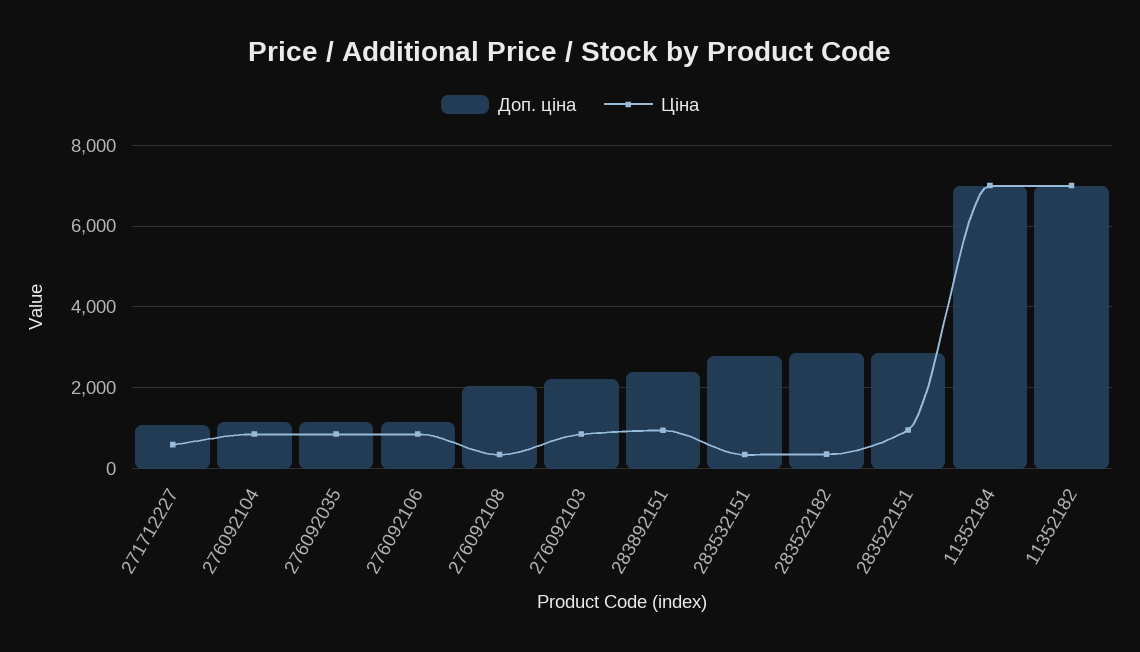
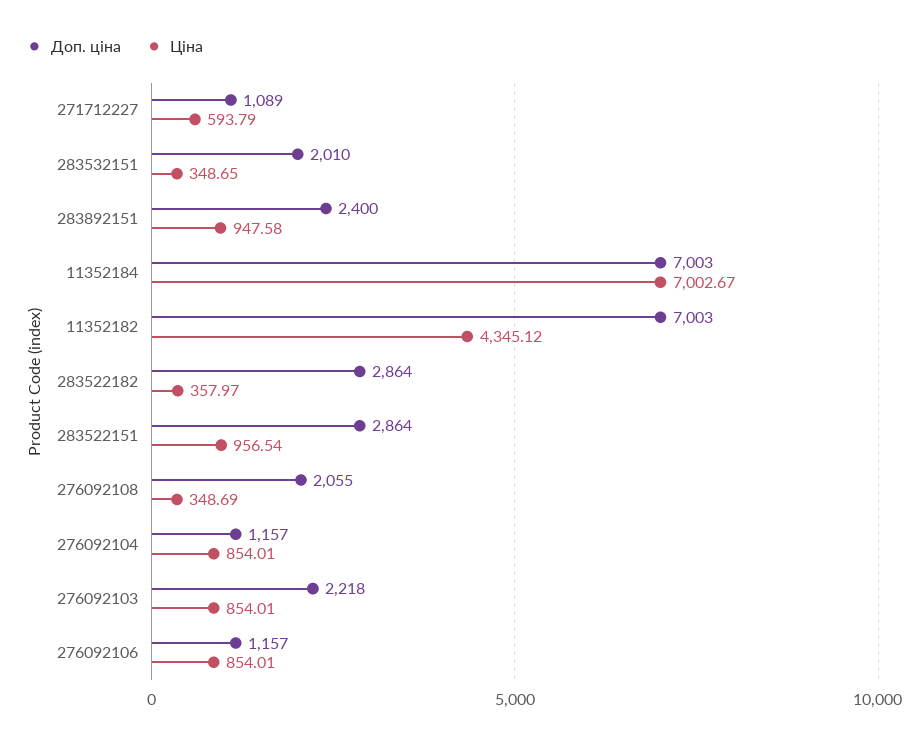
Доп. ціна, 276092035: 1200 -> none
Ціна, 276092035: 800 -> none
Доп. ціна, 283532151: 2800 -> 2010
Ціна, 11352182: 7000 -> 4345.12

